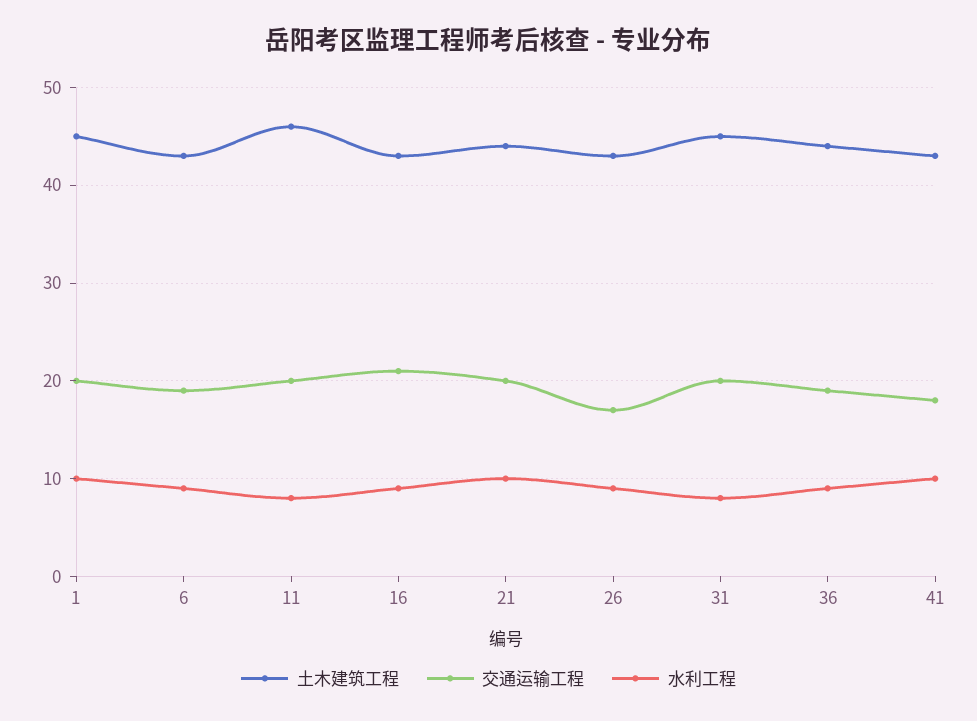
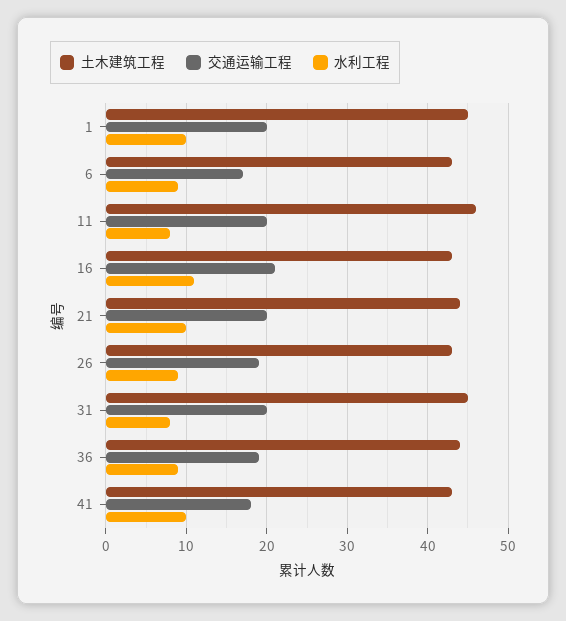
交通运输工程, 6: 19 -> 17
水利工程, 16: 9 -> 11
交通运输工程, 26: 17 -> 19

